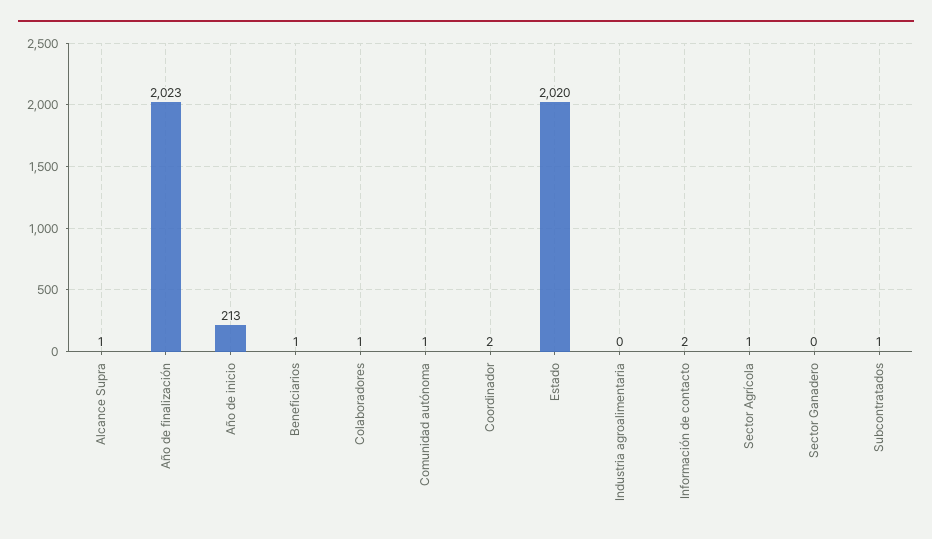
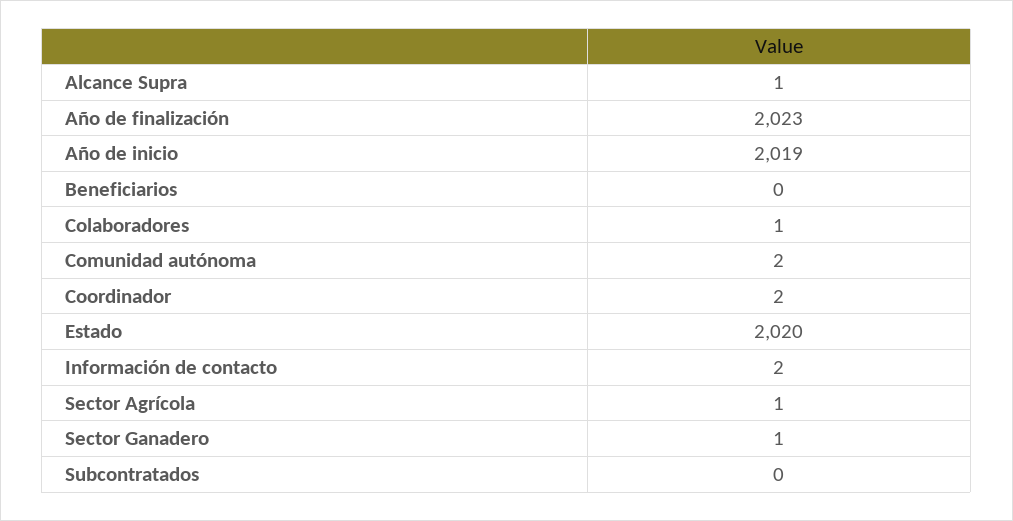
Año de inicio: 213 -> 2019
Beneficiarios: 1 -> 0
Comunidad autónoma: 1 -> 2
Industria agroalimentaria: 0 -> none
Sector Ganadero: 0 -> 1
Subcontratados: 1 -> 0

